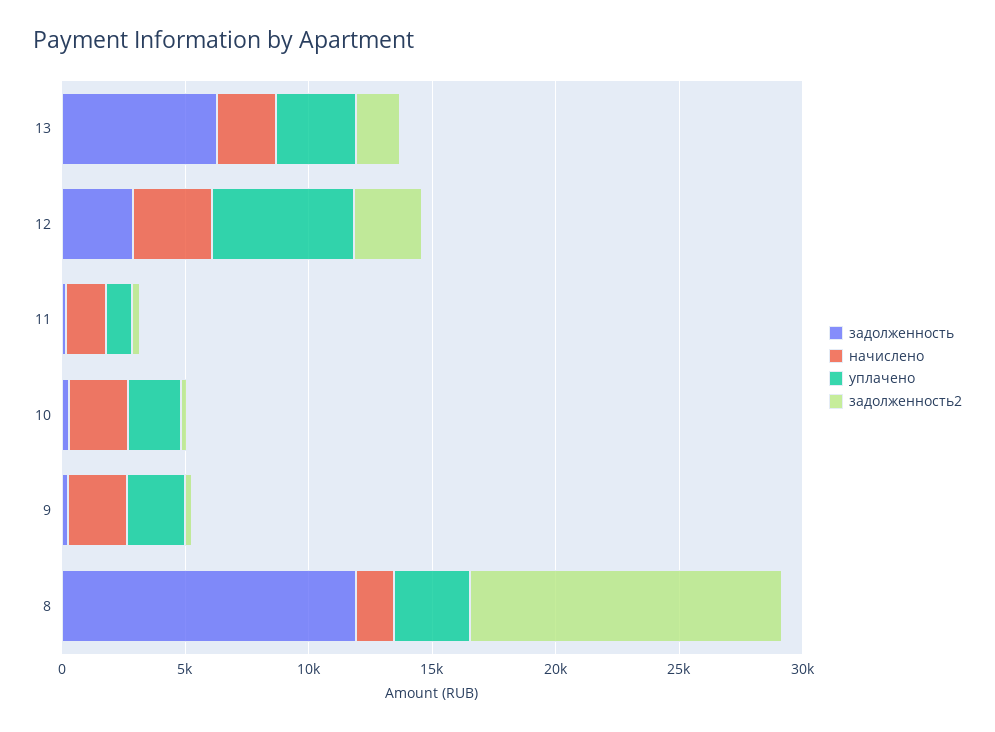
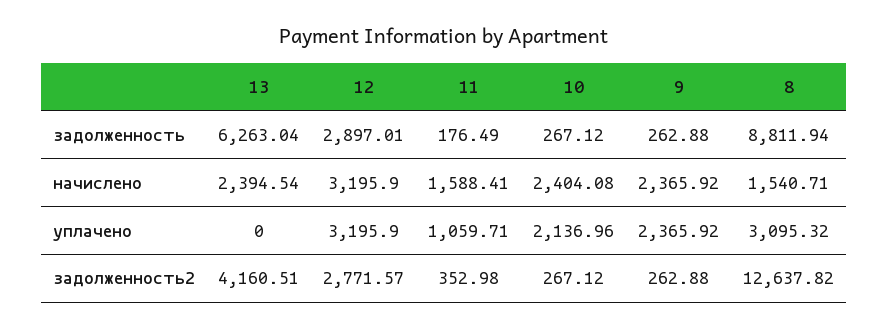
уплачено, 13: 3000 -> 0
задолженность2, 13: 2000 -> 4160.51
уплачено, 12: 6000 -> 3195.9
задолженность, 8: 12000 -> 8811.94

